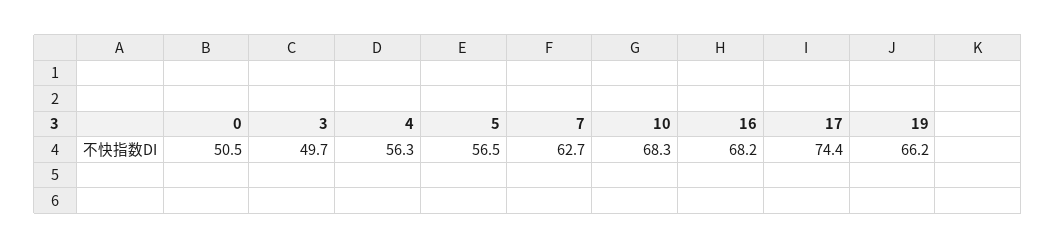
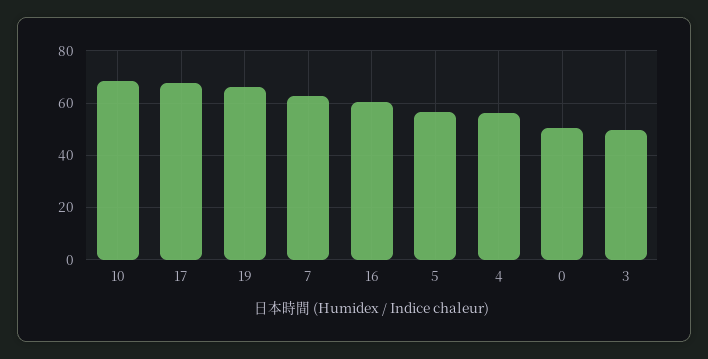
16: 68.2 -> 60
17: 74.4 -> 67.5

